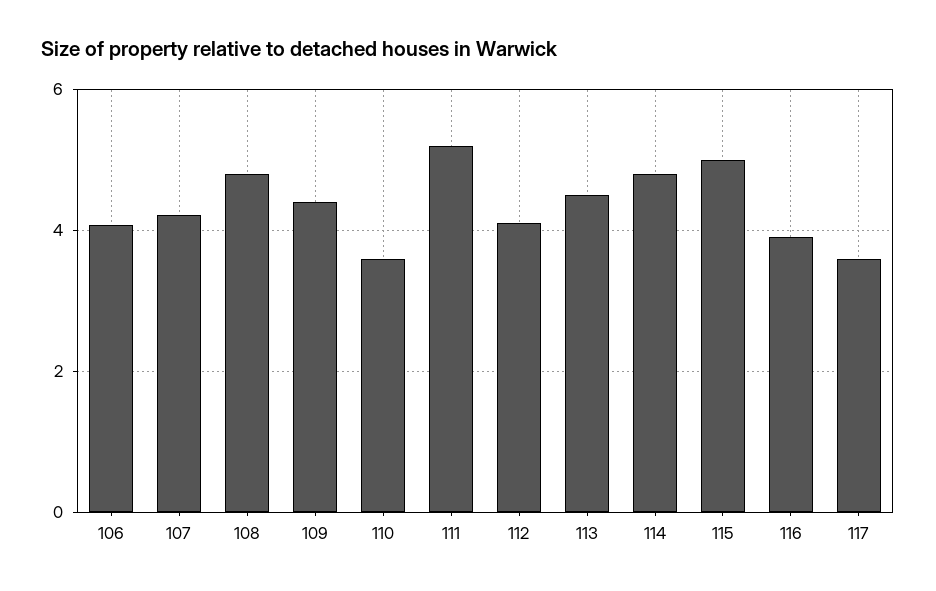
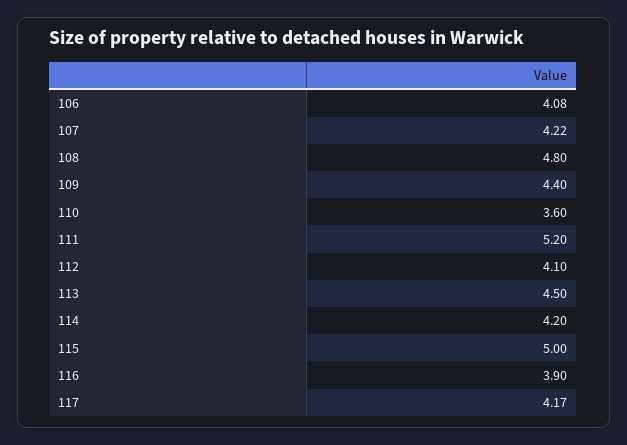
114: 4.8 -> 4.2
117: 3.6 -> 4.17

